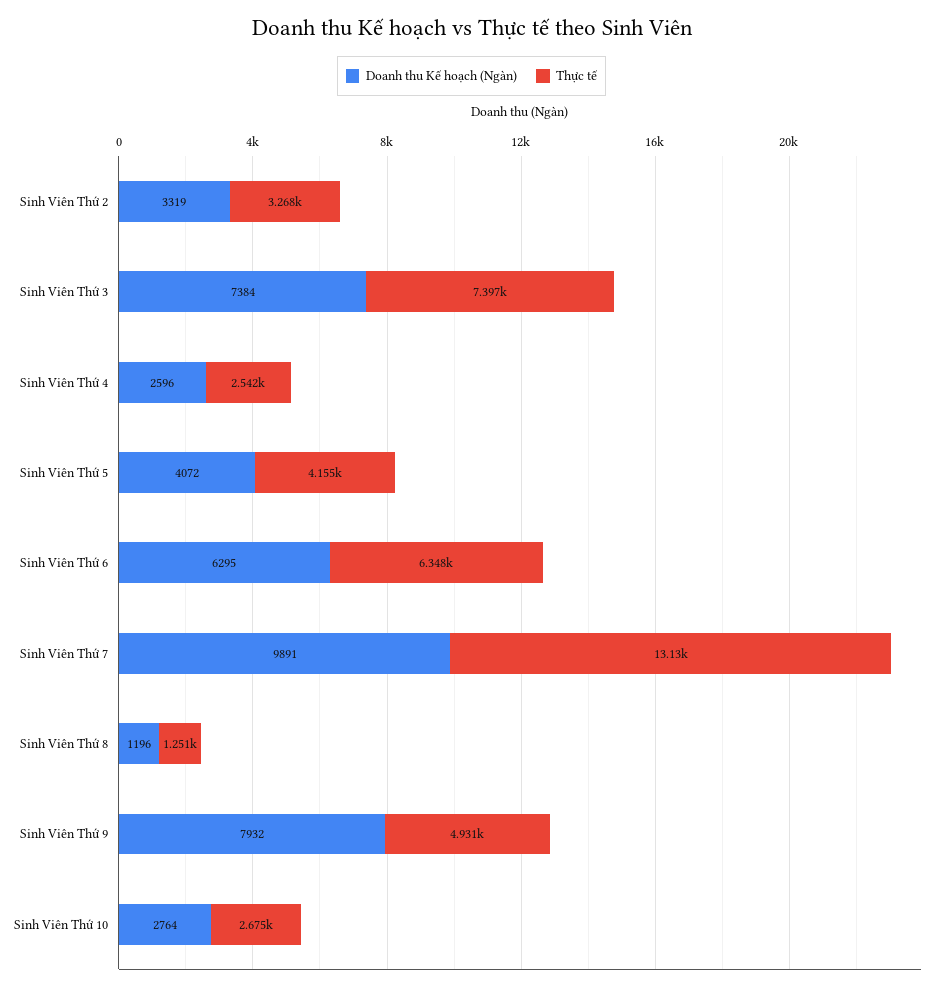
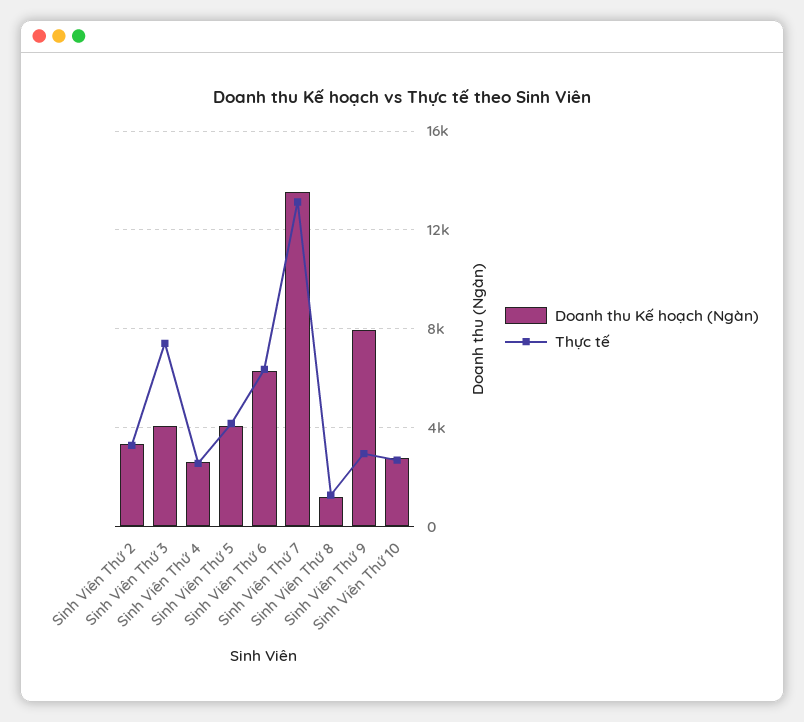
Doanh thu Kế hoạch (Ngàn), Sinh Viên Thứ 3: 7384 -> 4000
Doanh thu Kế hoạch (Ngàn), Sinh Viên Thứ 7: 9891 -> 13500
Thực tế, Sinh Viên Thứ 9: 4931 -> 3000

